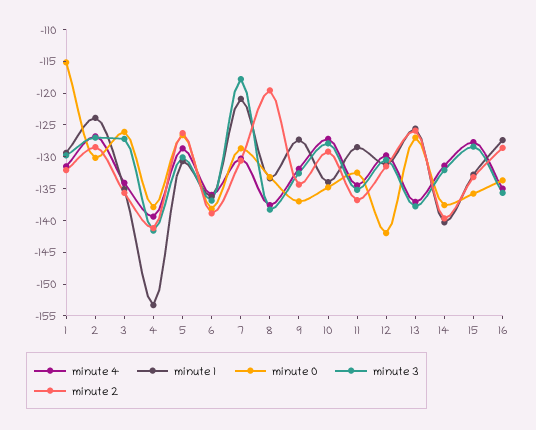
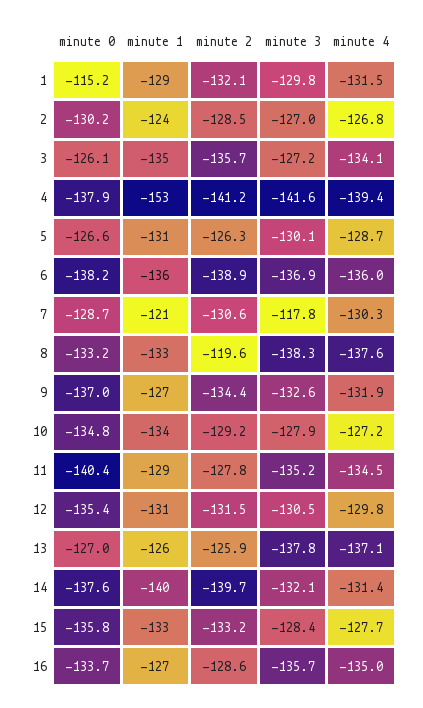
minute 0, 11: -132.5 -> -140.4
minute 2, 11: -137.5 -> -127.8
minute 0, 12: -142.5 -> -135.4

